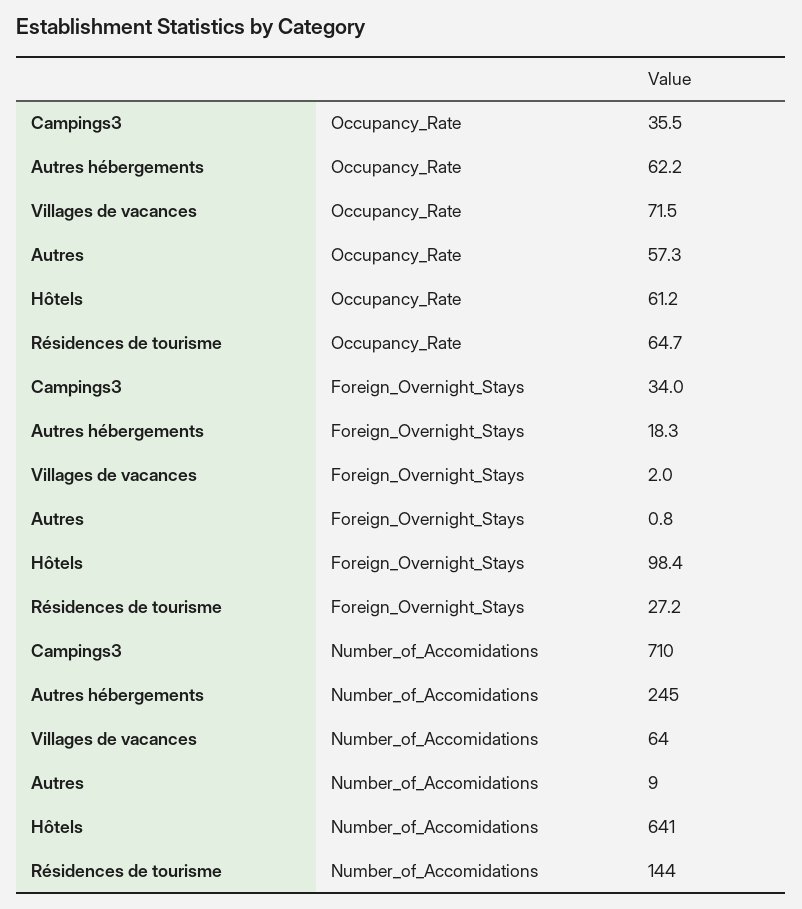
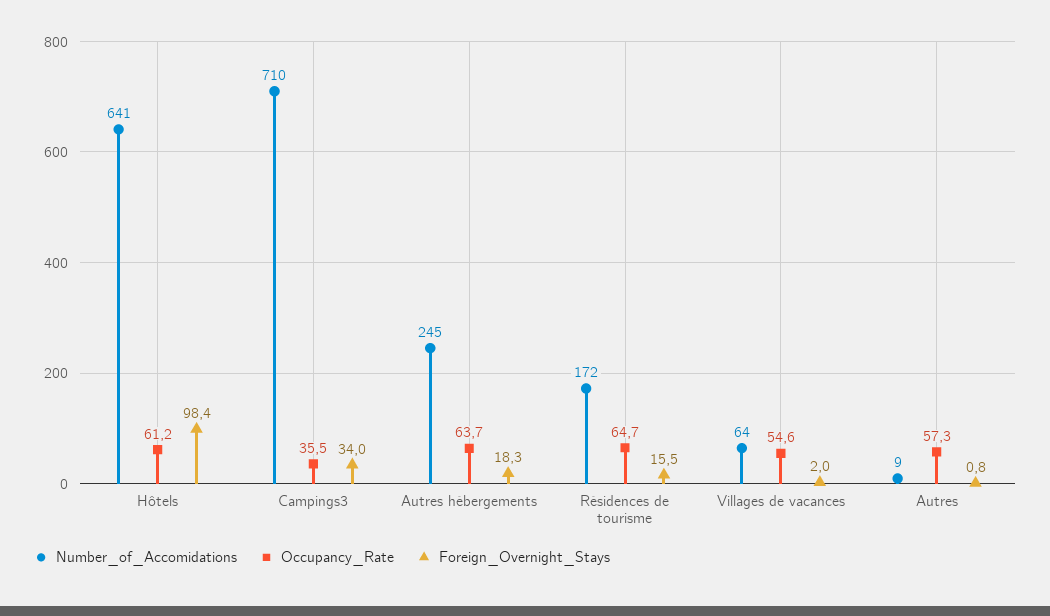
Occupancy_Rate, Autres hébergements: 62.2 -> 63.7
Occupancy_Rate, Villages de vacances: 71.5 -> 54.6
Foreign_Overnight_Stays, Résidences de tourisme: 27.2 -> 15.5
Number_of_Accomidations, Résidences de tourisme: 144 -> 172

